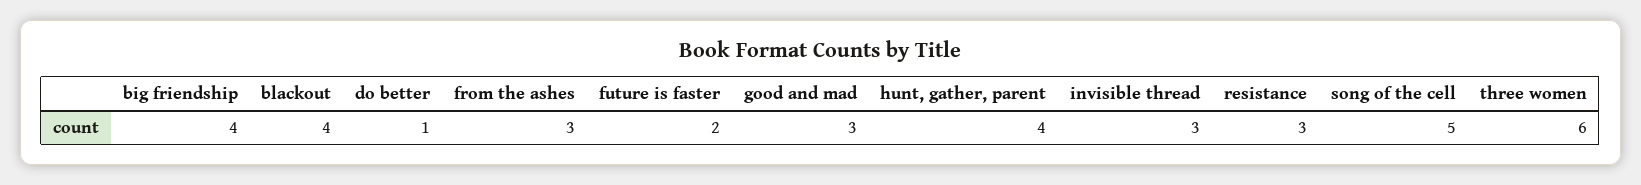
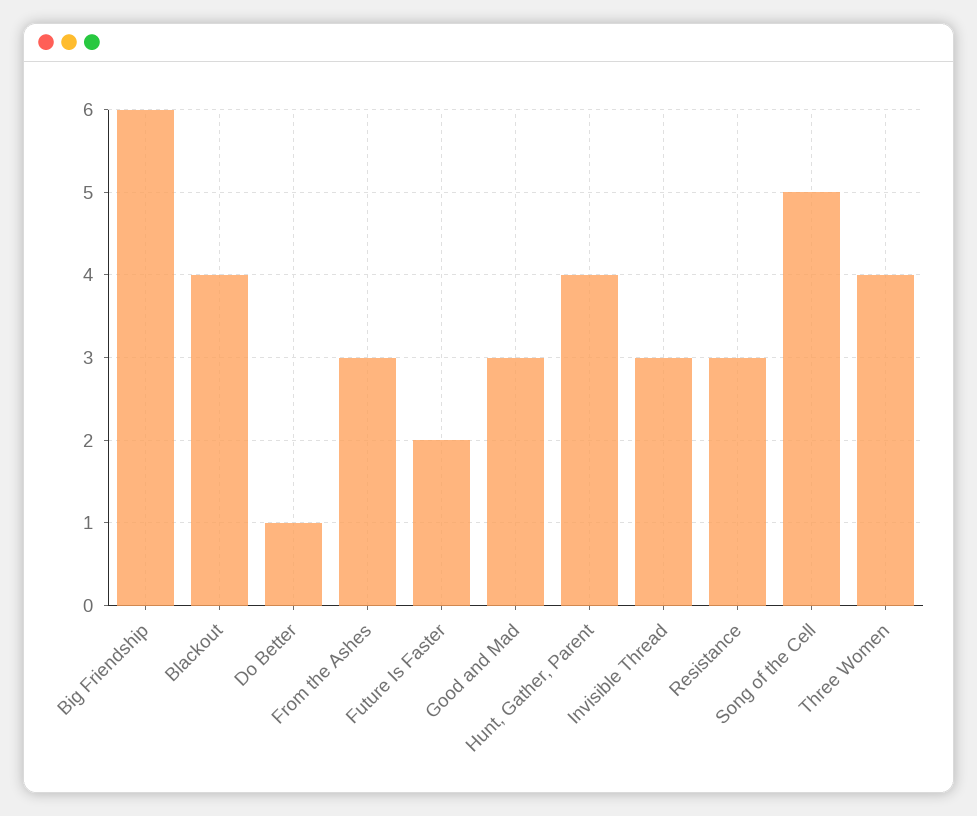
big friendship: 4 -> 6
three women: 6 -> 4

